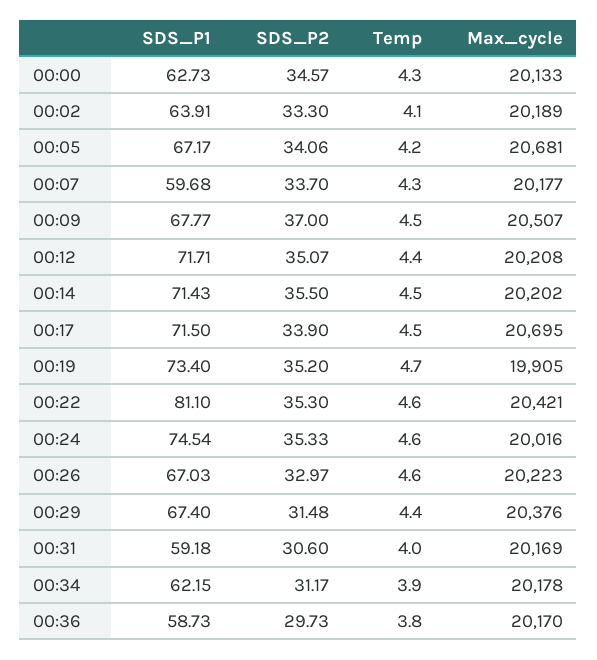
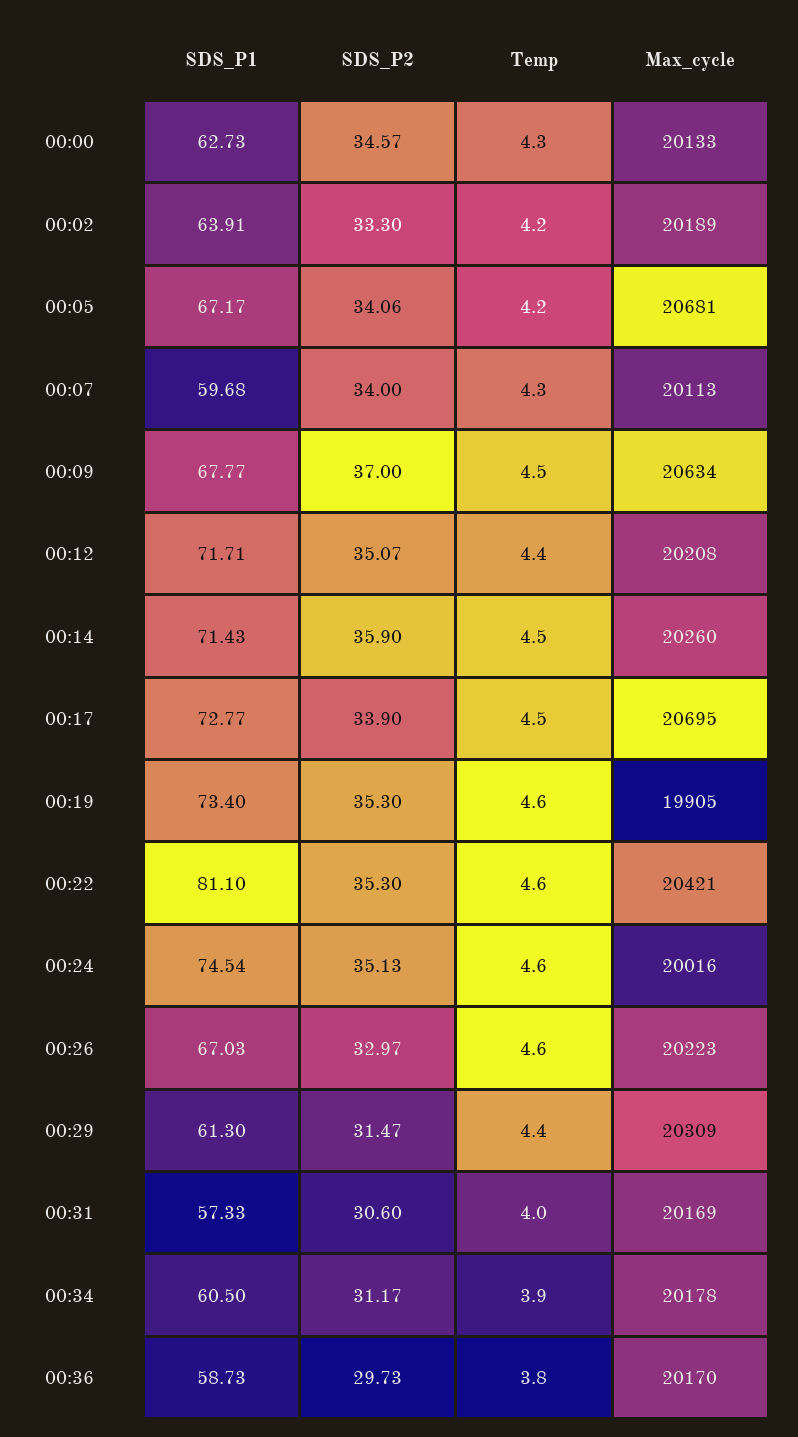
Temp, 00:02: 4.1 -> 4.2
SDS_P2, 00:07: 33.7 -> 34
Max_cycle, 00:07: 20177 -> 20113
Max_cycle, 00:09: 20507 -> 20634
SDS_P2, 00:14: 35.5 -> 35.9
Max_cycle, 00:14: 20202 -> 20260
SDS_P1, 00:17: 71.5 -> 72.77
SDS_P2, 00:19: 35.2 -> 35.3
Temp, 00:19: 4.7 -> 4.6
SDS_P2, 00:24: 35.33 -> 35.13
SDS_P1, 00:29: 67.4 -> 61.3
SDS_P2, 00:29: 31.48 -> 31.47
Max_cycle, 00:29: 20376 -> 20309
SDS_P1, 00:31: 59.18 -> 57.33
SDS_P1, 00:34: 62.15 -> 60.5

